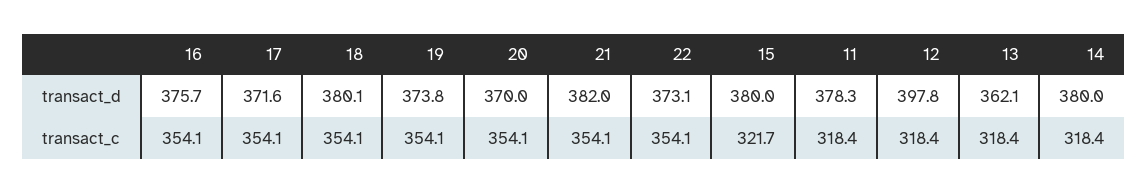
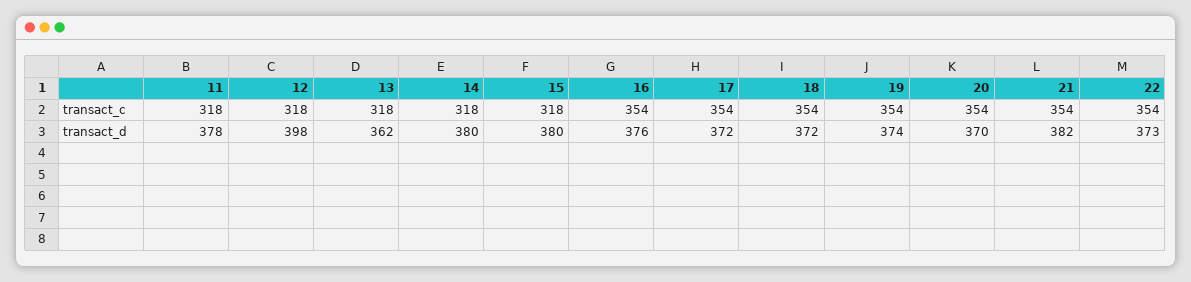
18, transact_d: 380.1 -> 372
15, transact_c: 321.7 -> 318

